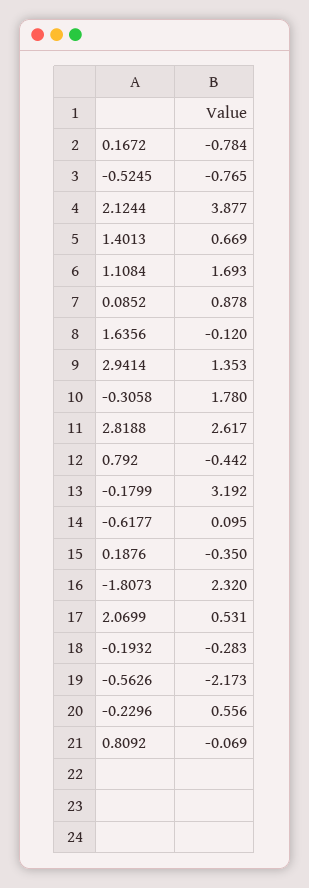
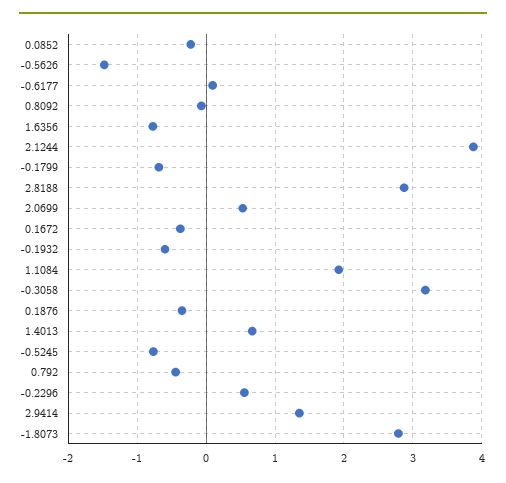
0.1672: -0.784 -> -0.4
1.1084: 1.693 -> 1.9
0.0852: 0.878 -> -0.2
1.6356: -0.12 -> -0.8
-0.3058: 1.78 -> 3.2
2.8188: 2.617 -> 2.9
-0.1799: 3.192 -> -0.7
-1.8073: 2.32 -> 2.8
-0.1932: -0.283 -> -0.6
-0.5626: -2.173 -> -1.5

